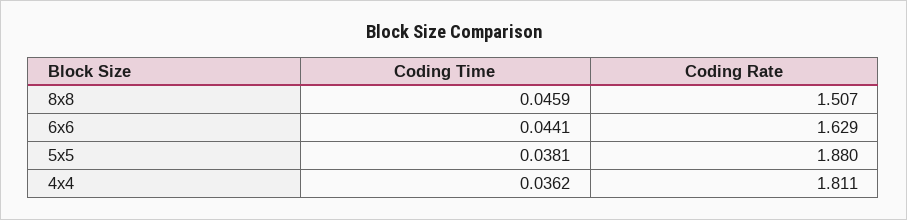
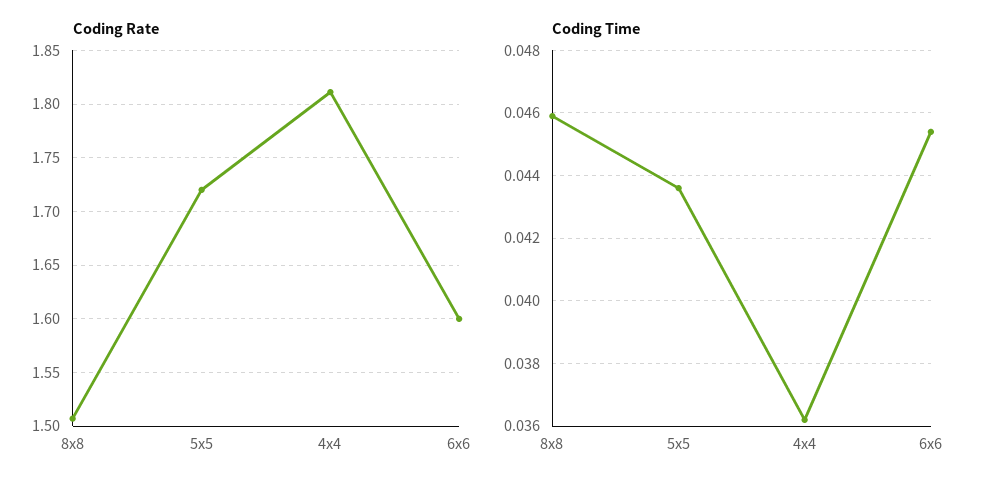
Coding Time, 6x6: 0.0441 -> 0.0455
Coding Rate, 6x6: 1.629 -> 1.6
Coding Time, 5x5: 0.0381 -> 0.0435
Coding Rate, 5x5: 1.88 -> 1.72

